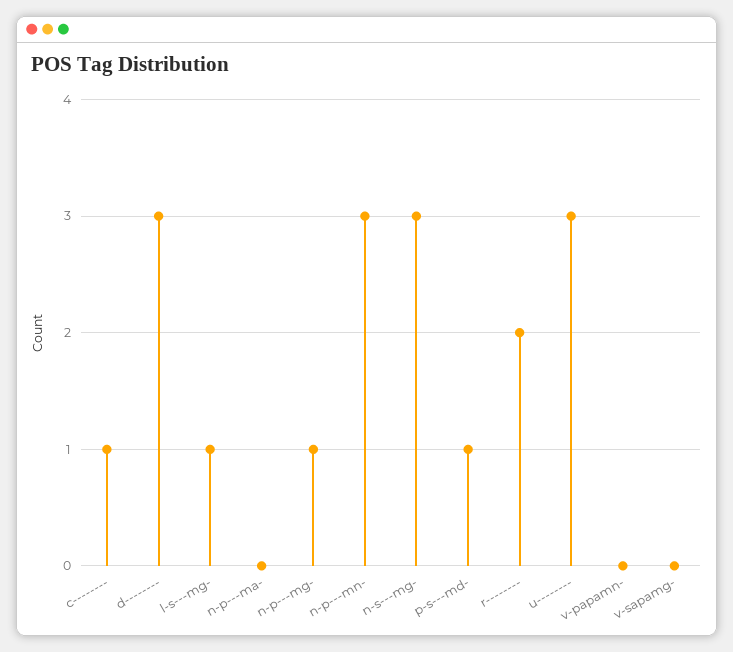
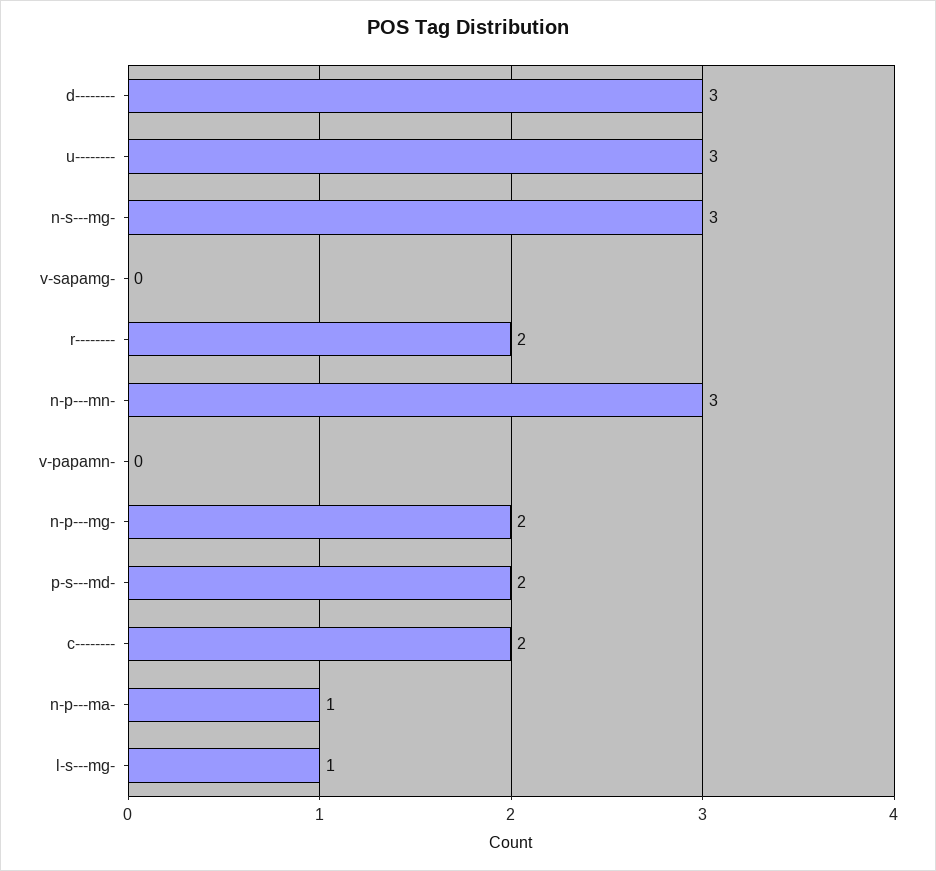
c--------: 1 -> 2
n-p---ma-: 0 -> 1
n-p---mg-: 1 -> 2
p-s---md-: 1 -> 2

